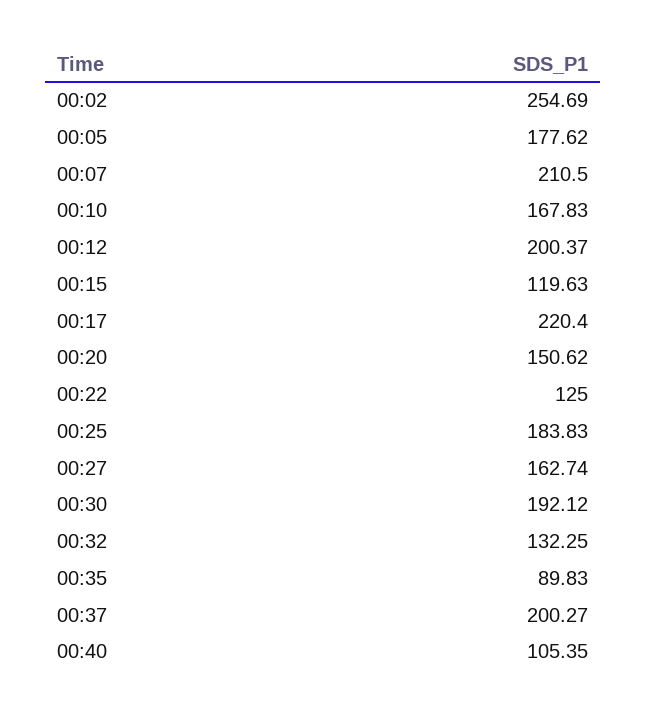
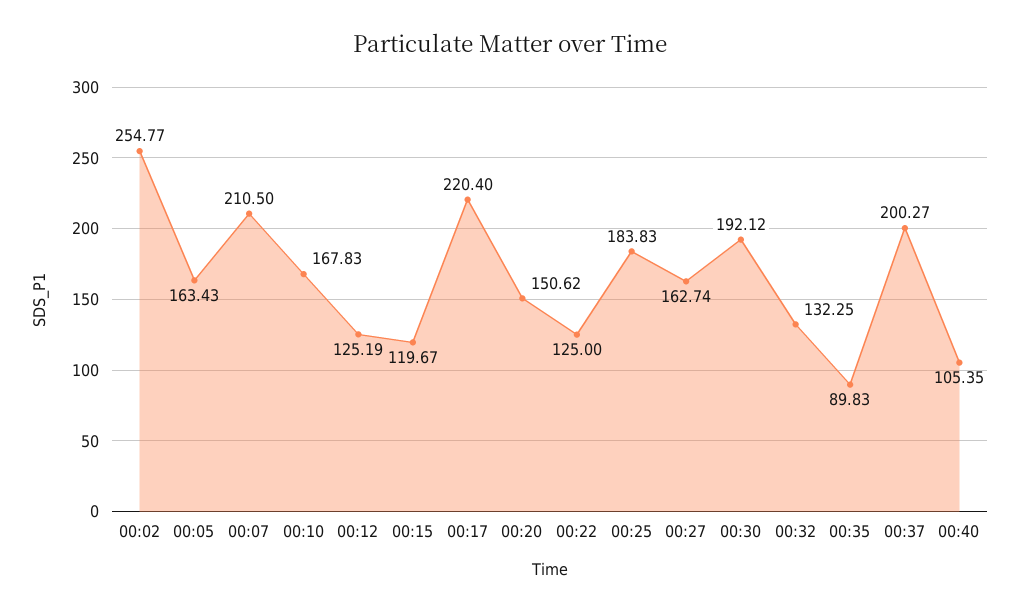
00:02: 254.69 -> 254.77
00:05: 177.62 -> 163.43
00:12: 200.37 -> 125.19
00:15: 119.63 -> 119.67

